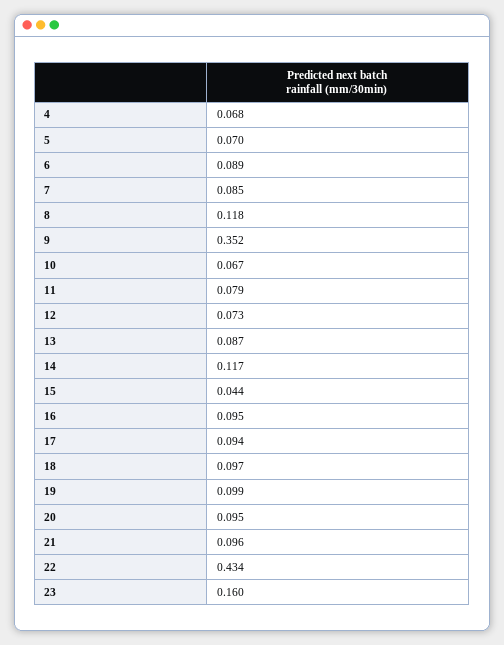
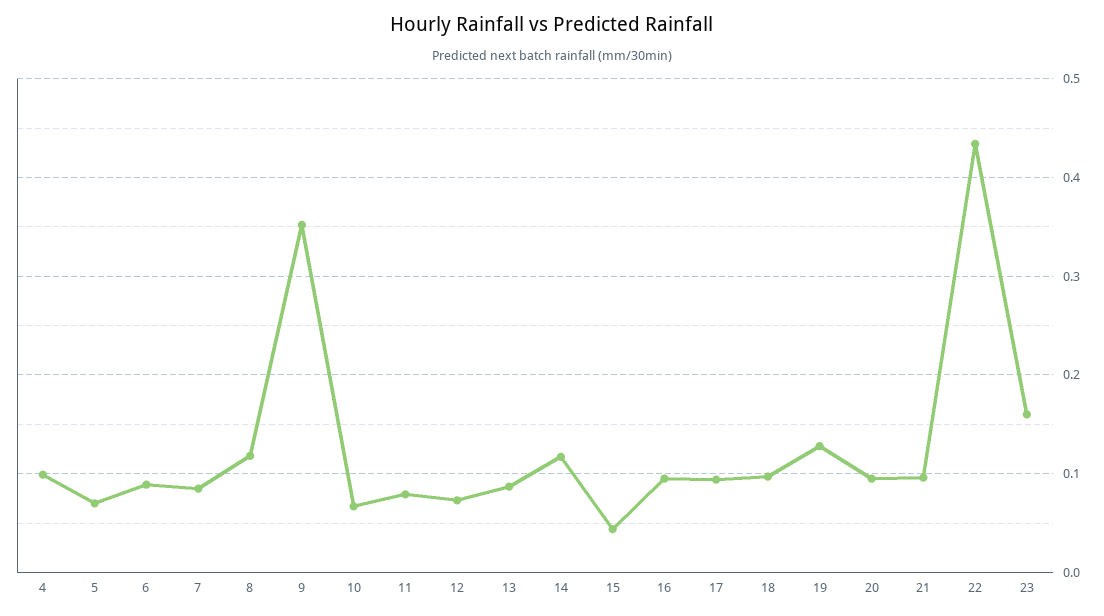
4: 0.068 -> 0.1
19: 0.099 -> 0.13

